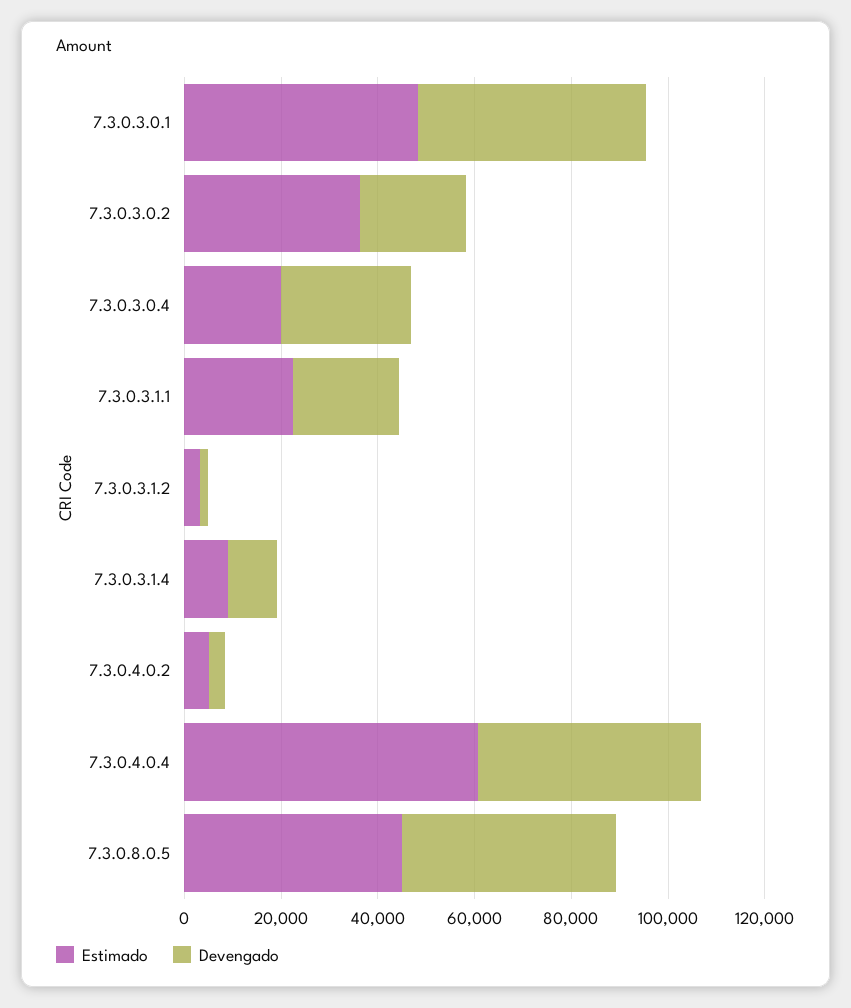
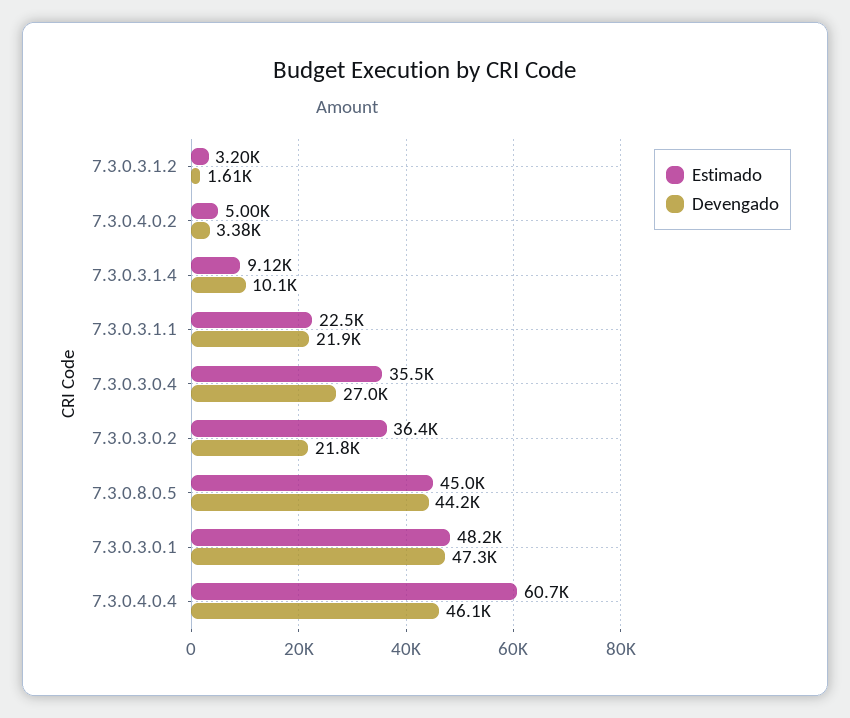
Estimado, 7.3.0.3.0.4: 20000 -> 35500

